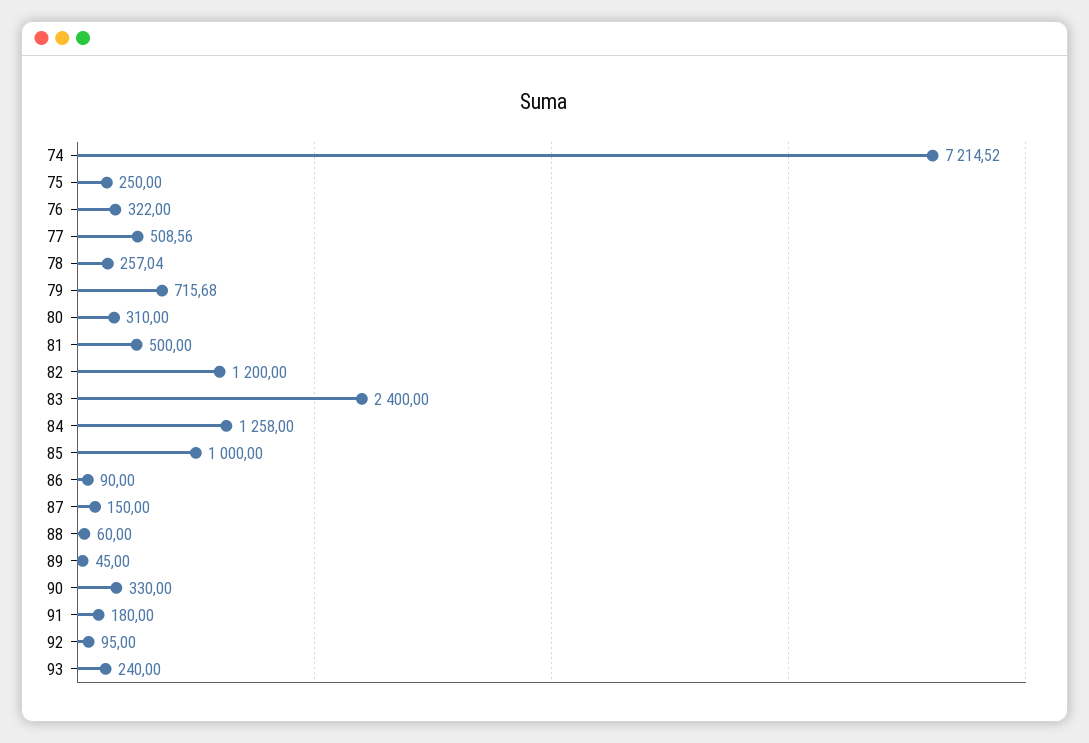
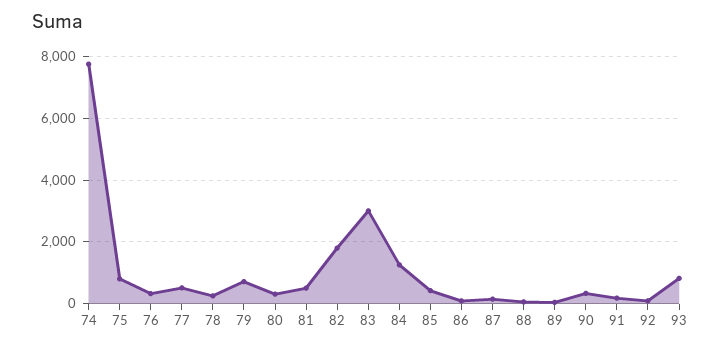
74: 7214.52 -> 7800
75: 250 -> 800
82: 1200 -> 1800
83: 2400 -> 3000
85: 1000 -> 400
93: 240 -> 800

